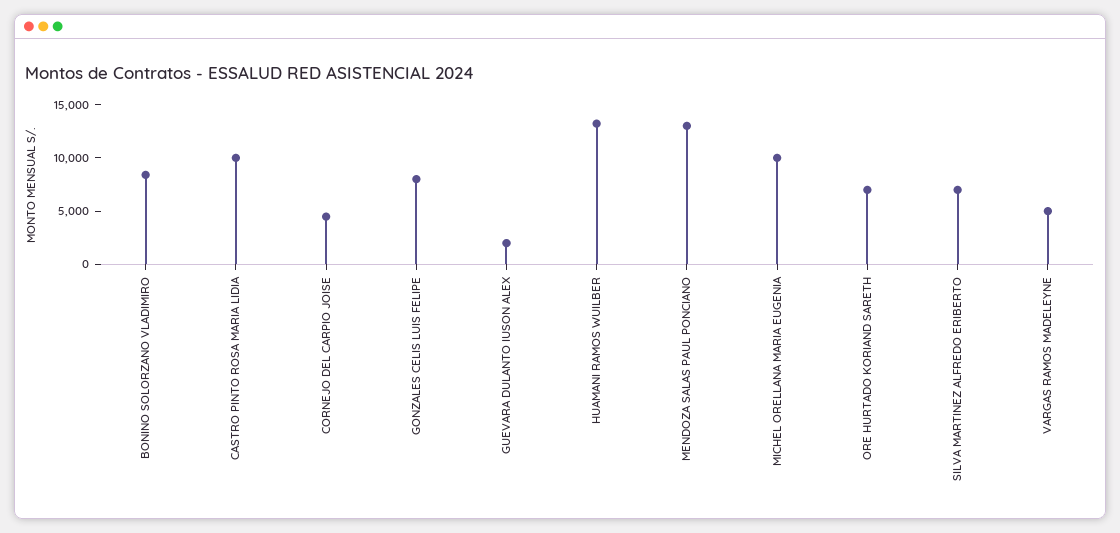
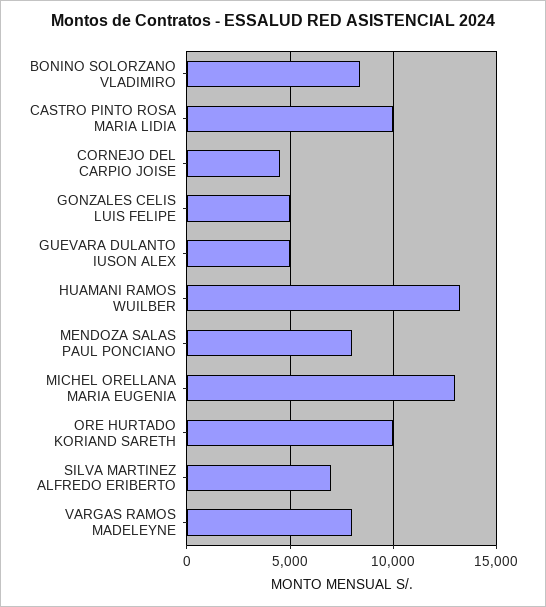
GONZALES CELIS LUIS FELIPE: 8000 -> 5000
GUEVARA DULANTO IUSON ALEX: 2000 -> 5000
MENDOZA SALAS PAUL PONCIANO: 13000 -> 8000
MICHEL ORELLANA MARIA EUGENIA: 10000 -> 13000
ORE HURTADO KORIAND SARETH: 7000 -> 10000
VARGAS RAMOS MADELEYNE: 5000 -> 8000

